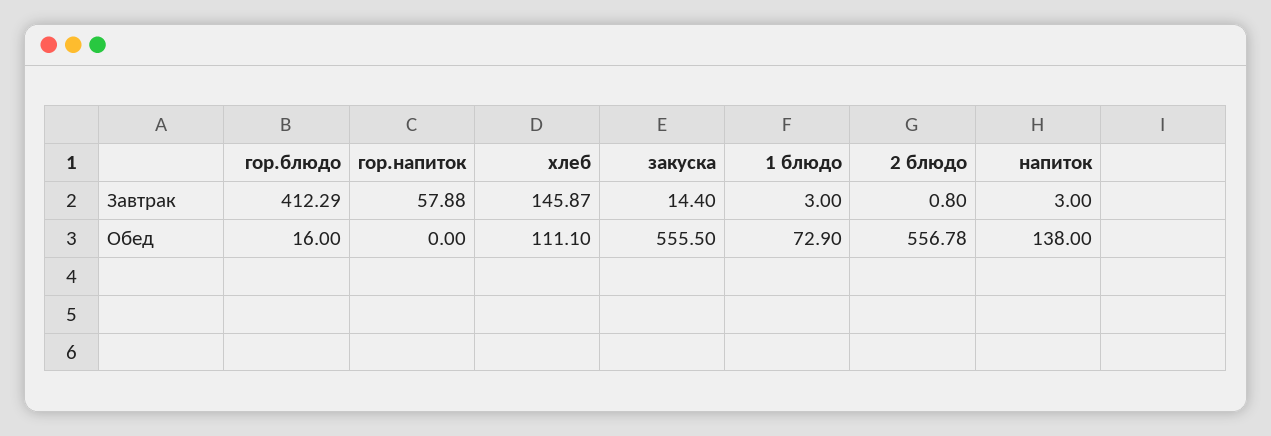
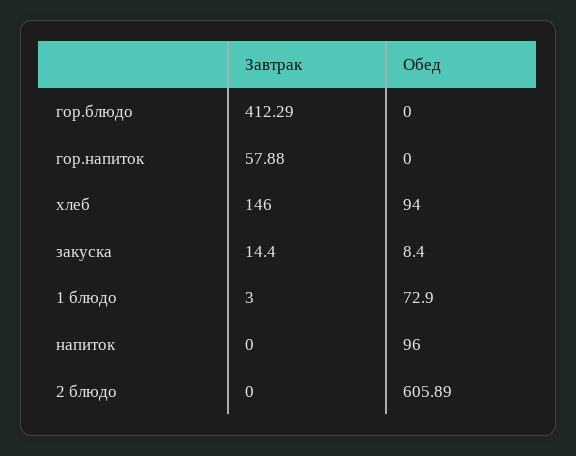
хлеб, Завтрак: 145.87 -> 146
2 блюдо, Завтрак: 0.8 -> 0
напиток, Завтрак: 3 -> 0
гор.блюдо, Обед: 16 -> 0
хлеб, Обед: 111.1 -> 94
закуска, Обед: 555.5 -> 8.4
2 блюдо, Обед: 556.78 -> 605.89
напиток, Обед: 138 -> 96

